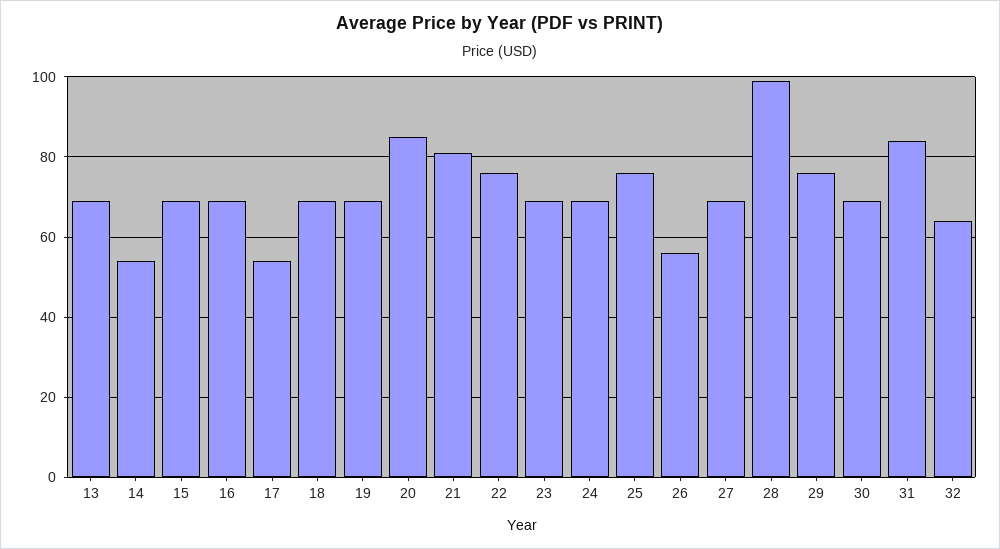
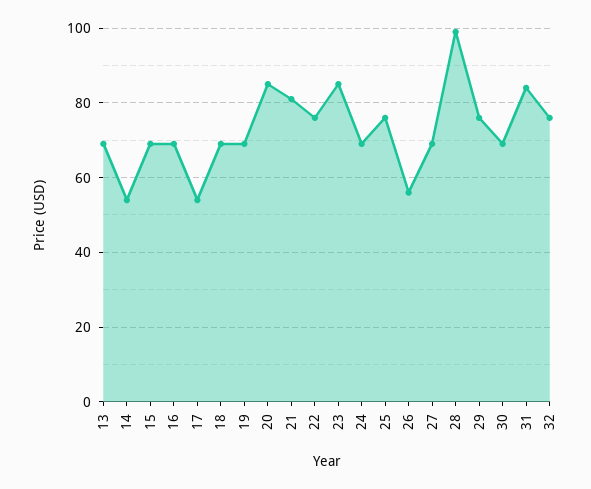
23: 70 -> 85
32: 65 -> 75

